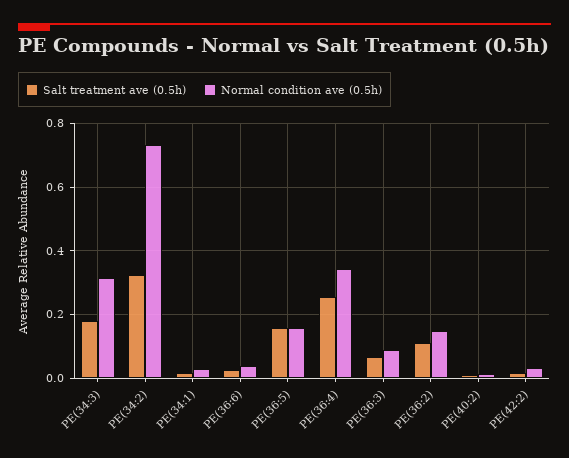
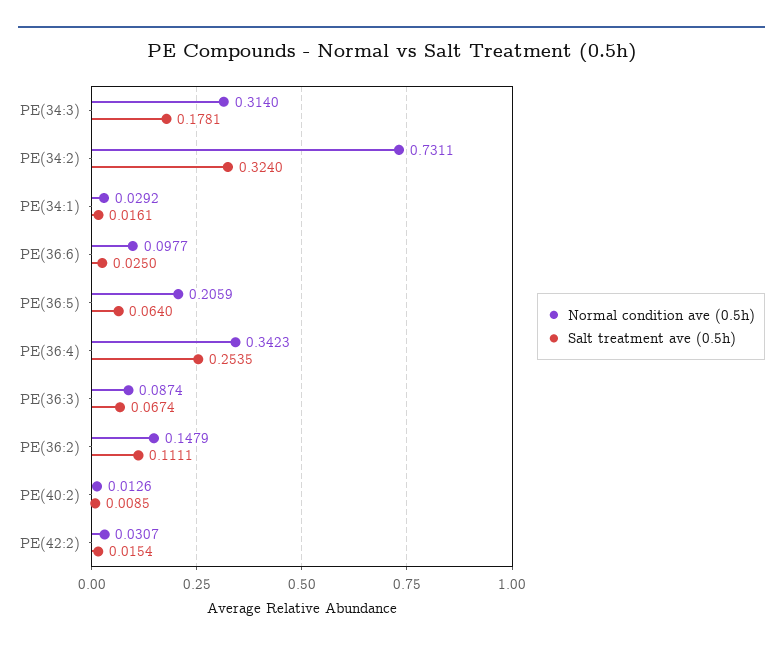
Normal condition ave (0.5h), PE(36:6): 0.04 -> 0.0977
Salt treatment ave (0.5h), PE(36:5): 0.16 -> 0.064
Normal condition ave (0.5h), PE(36:5): 0.16 -> 0.2059

